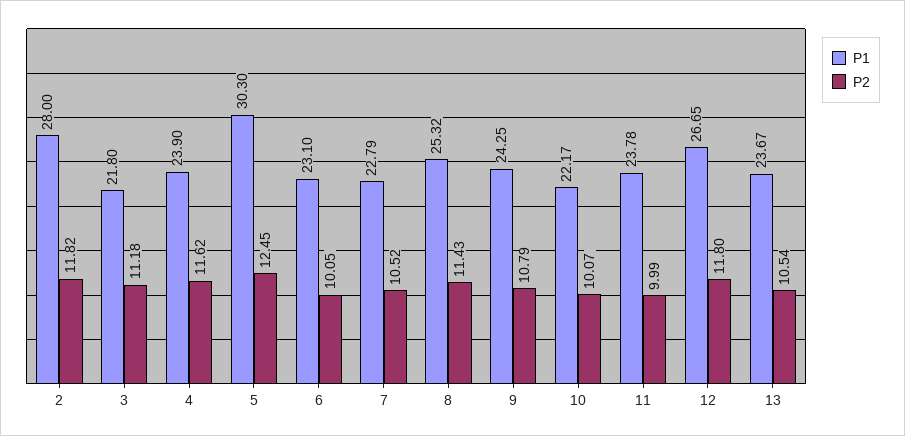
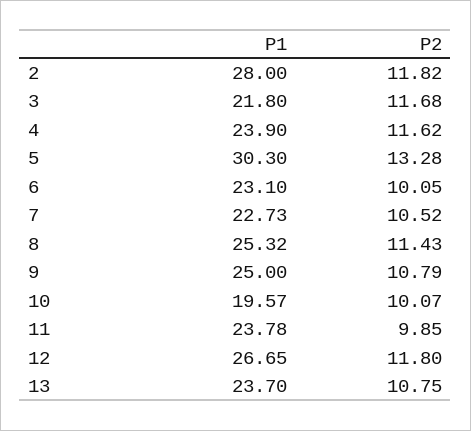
P2, 3: 11.18 -> 11.68
P2, 5: 12.45 -> 13.28
P1, 7: 22.79 -> 22.73
P1, 9: 24.25 -> 25
P1, 10: 22.17 -> 19.57
P2, 11: 9.99 -> 9.85
P1, 13: 23.67 -> 23.7
P2, 13: 10.54 -> 10.75

